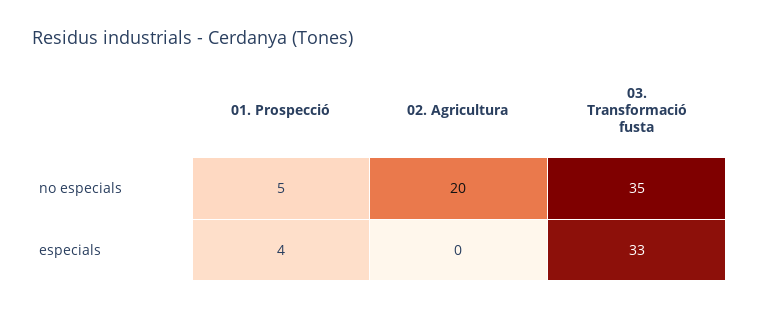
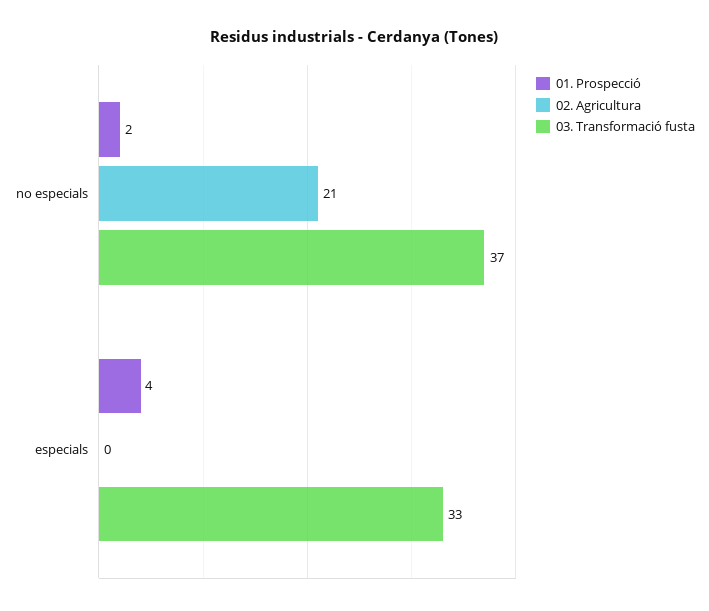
01. Prospecció, no especials: 5 -> 2
02. Agricultura, no especials: 20 -> 21
03. Transformació fusta, no especials: 35 -> 37

